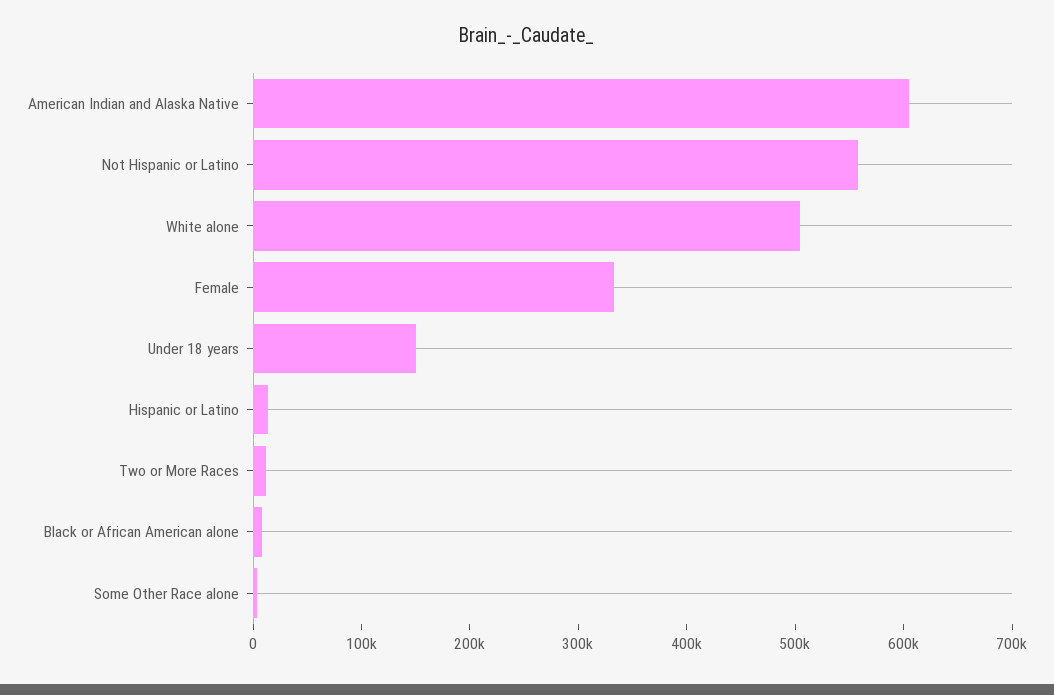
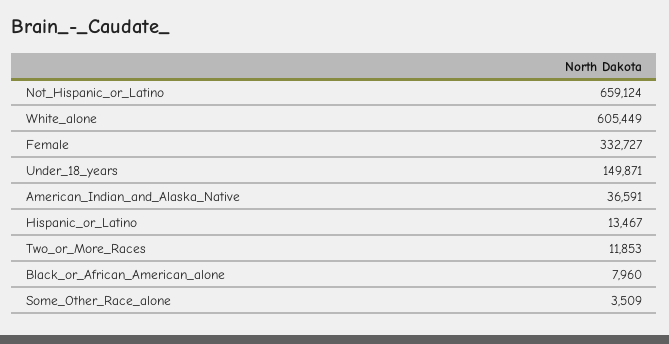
American Indian and Alaska Native: 600000 -> 36591
Not Hispanic or Latino: 560000 -> 659124
White alone: 500000 -> 605449

